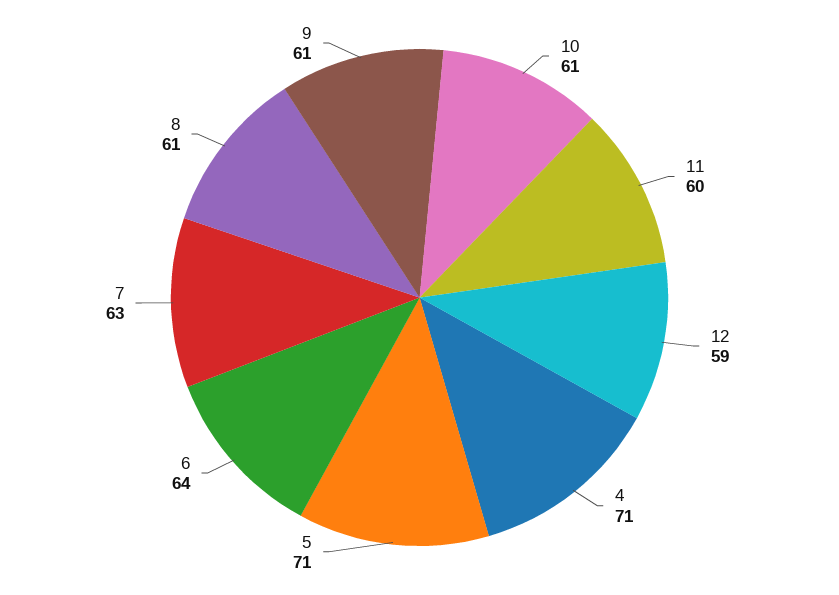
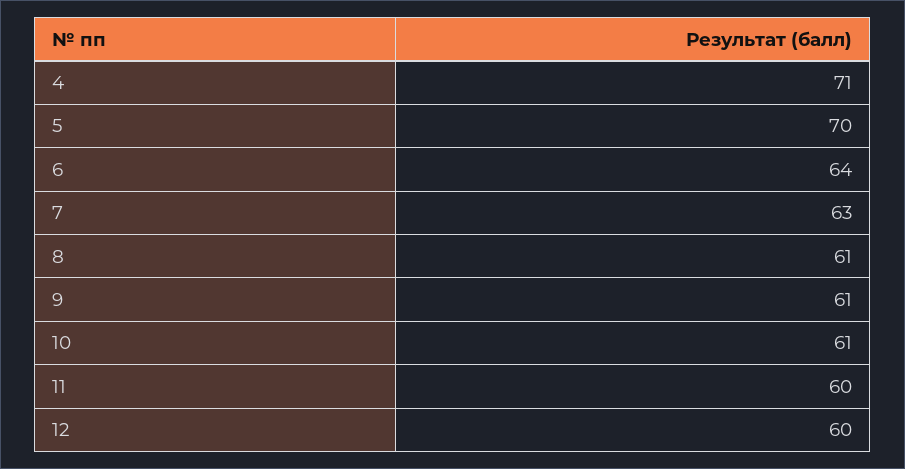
12: 59 -> 60
5: 71 -> 70

